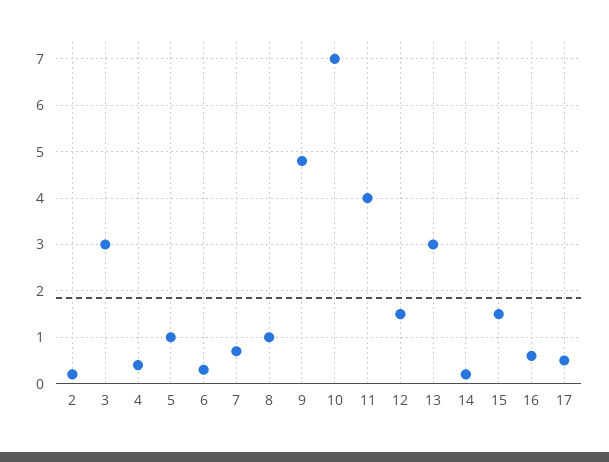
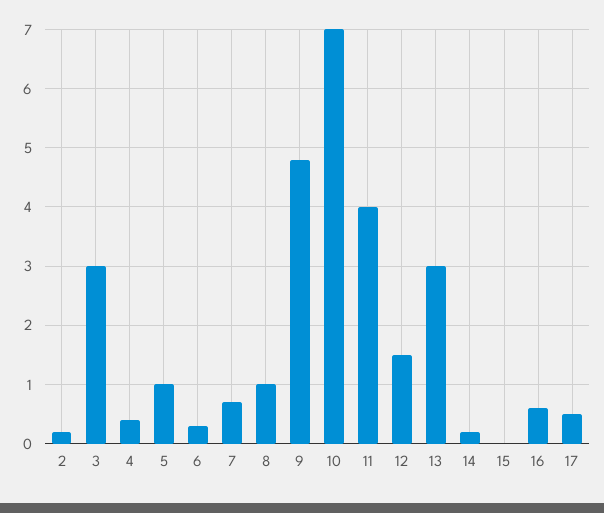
15: 1.5 -> 0

